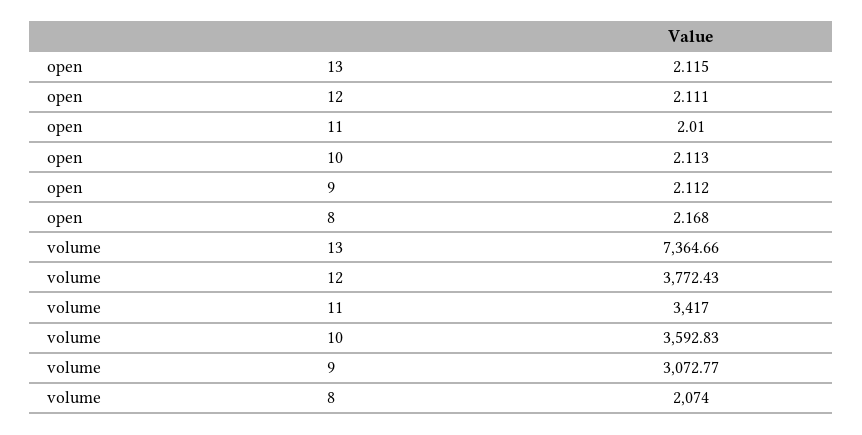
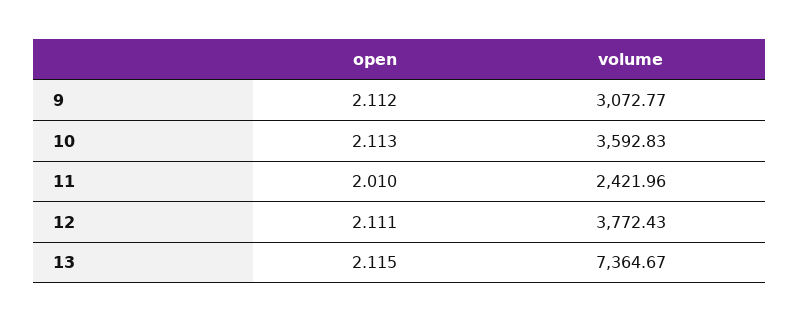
open, 8: 2.168 -> none
volume, 13: 7364.66 -> 7364.67
volume, 11: 3417 -> 2421.96
volume, 8: 2074 -> none

